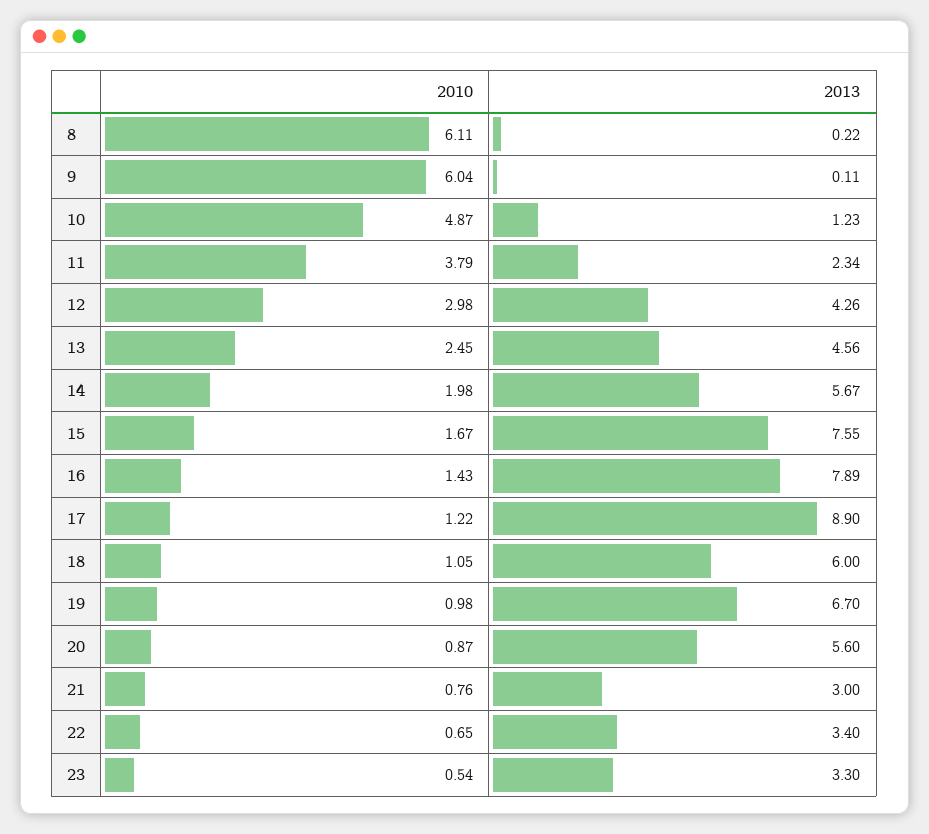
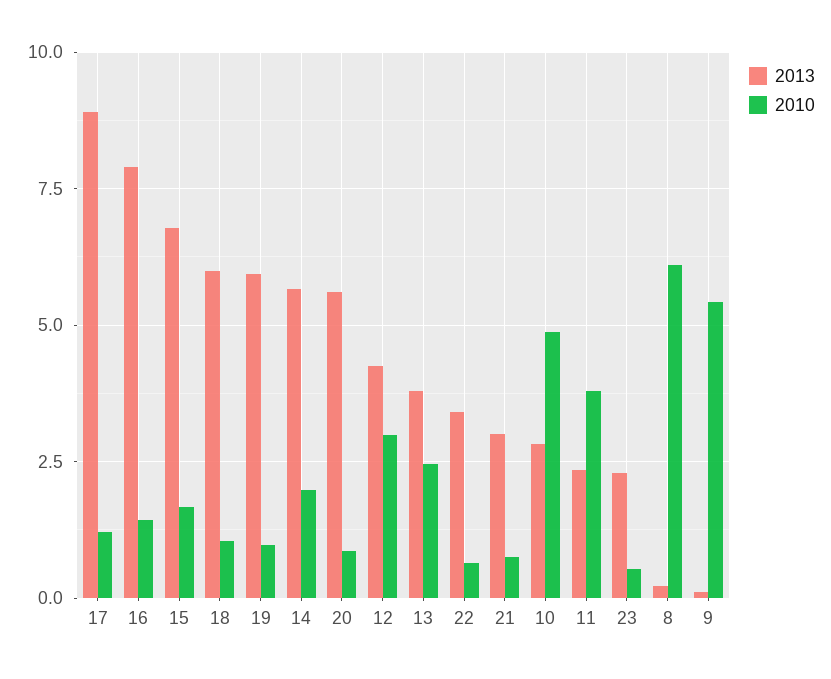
2010, 9: 6.04 -> 5.5
2013, 10: 1.23 -> 2.75
2013, 13: 4.56 -> 3.75
2013, 15: 7.55 -> 6.75
2013, 19: 6.7 -> 6
2013, 23: 3.3 -> 2.25

